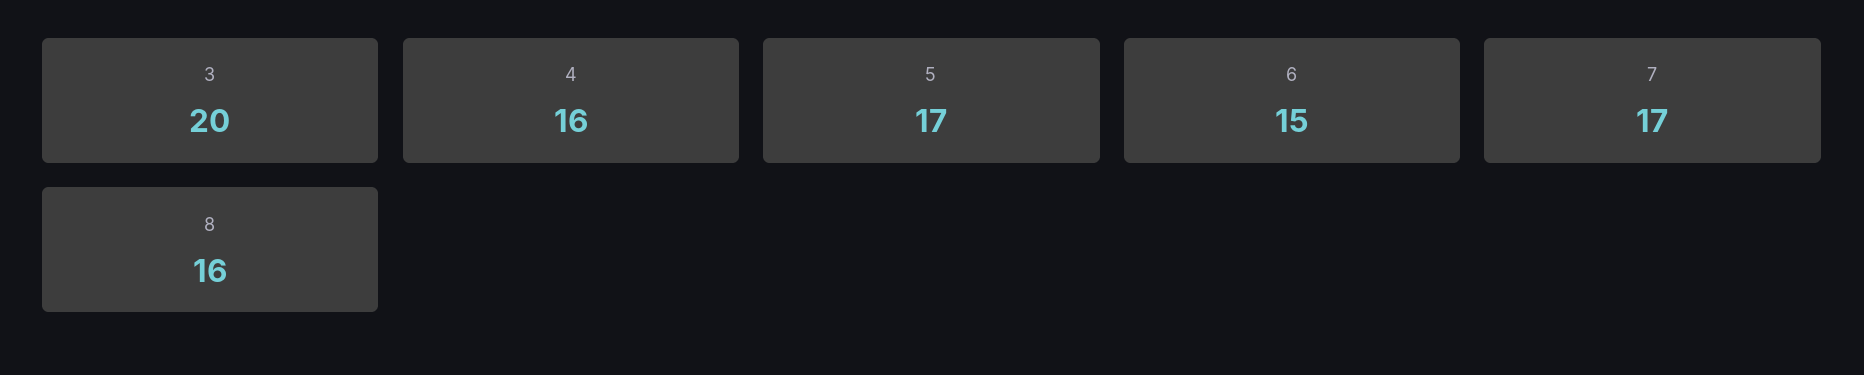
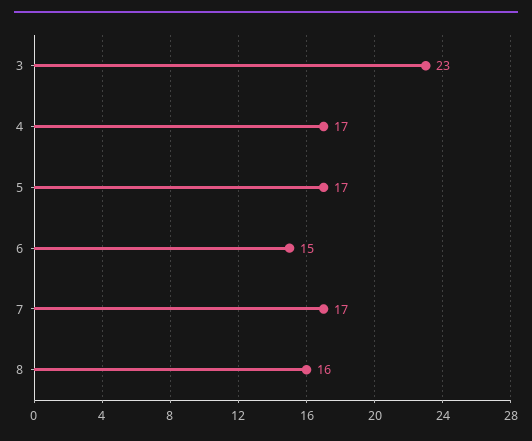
3: 20 -> 23
4: 16 -> 17

